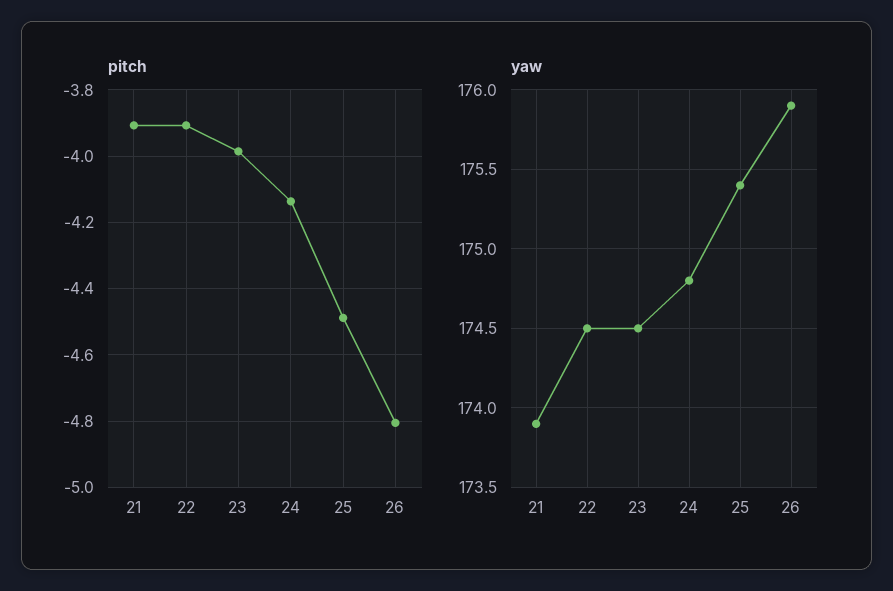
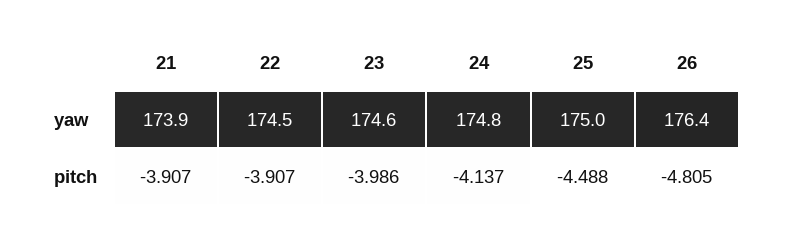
yaw, 23: 174.5 -> 174.6
yaw, 25: 175.4 -> 175
yaw, 26: 175.9 -> 176.4

